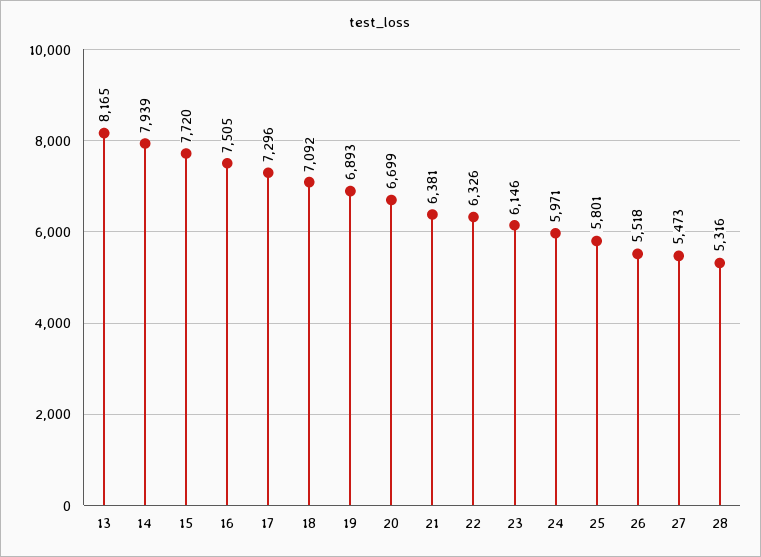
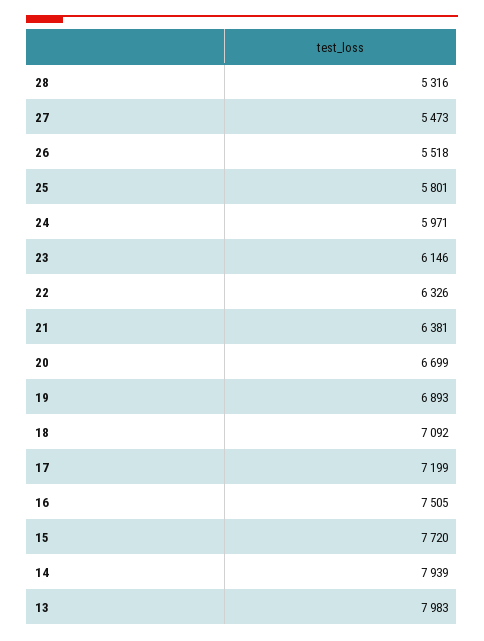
13: 8165 -> 7983
17: 7296 -> 7199

